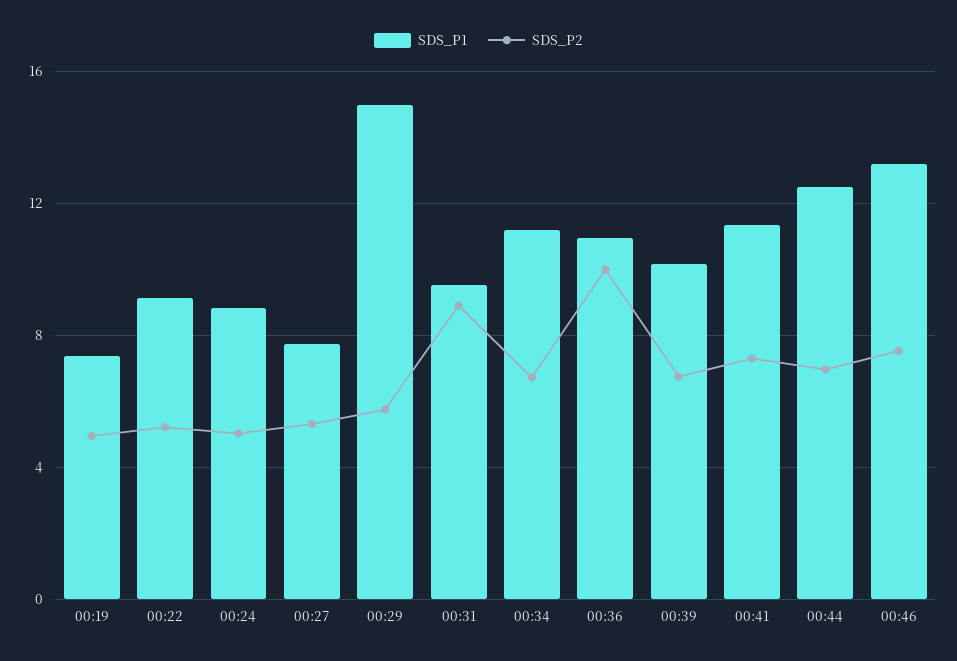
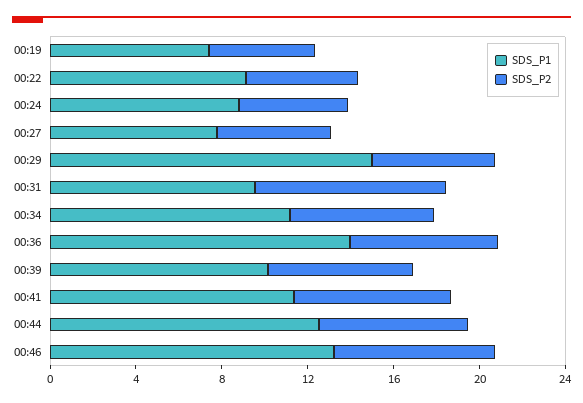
SDS_P1, 00:36: 11 -> 14
SDS_P2, 00:36: 10 -> 7

